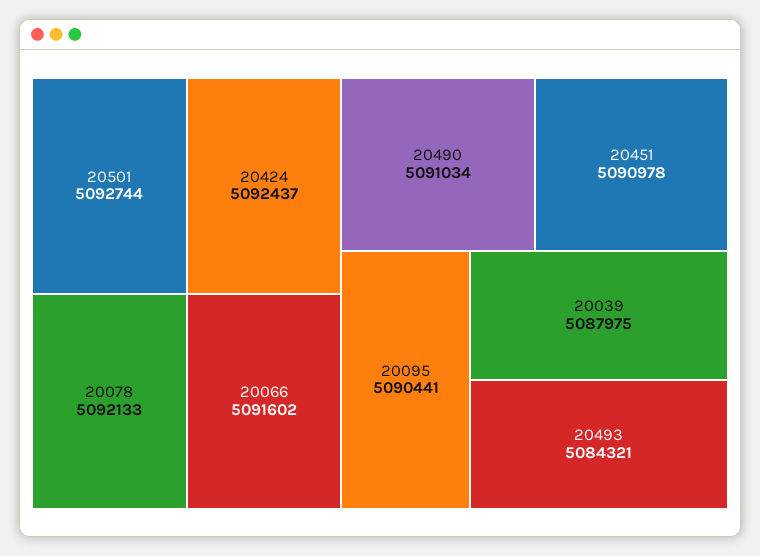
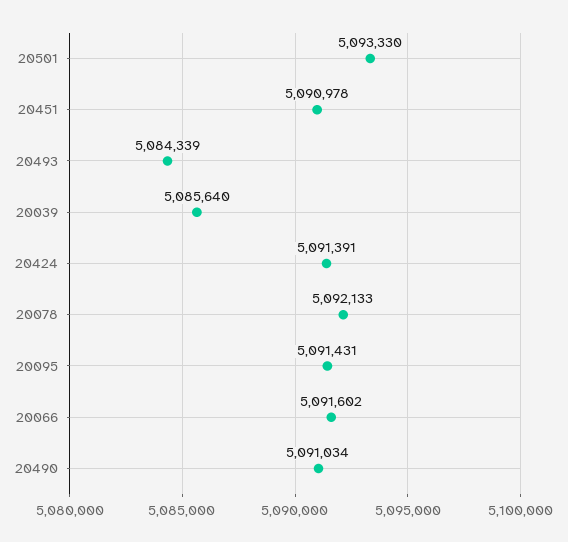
20501: 5092744 -> 5093330
20424: 5092437 -> 5091391
20095: 5090441 -> 5091431
20039: 5087975 -> 5085640
20493: 5084321 -> 5084339

